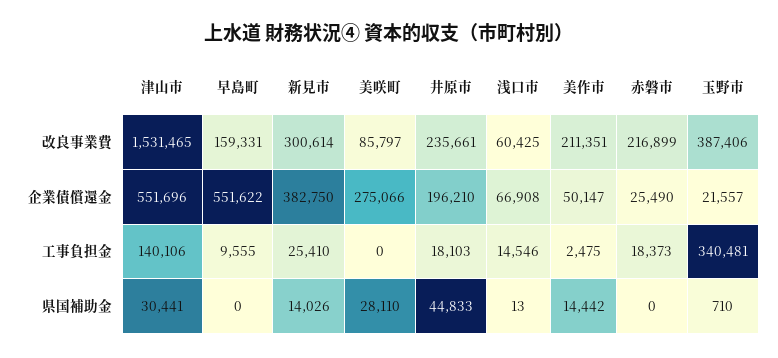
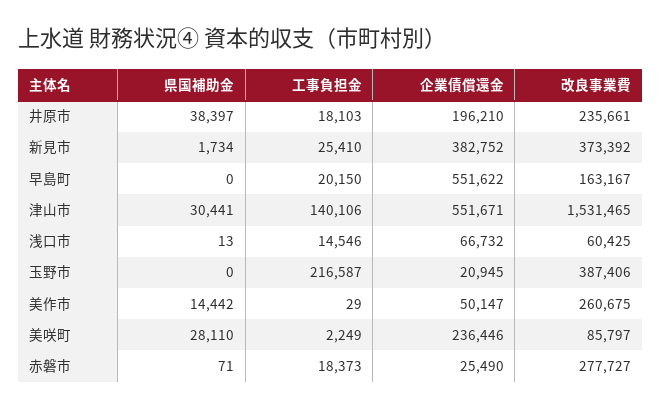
早島町, 改良事業費: 159331 -> 163167
新見市, 改良事業費: 300614 -> 373392
美作市, 改良事業費: 211351 -> 260675
赤磐市, 改良事業費: 216899 -> 277727
津山市, 企業債償還金: 551696 -> 551671
新見市, 企業債償還金: 382750 -> 382752
美咲町, 企業債償還金: 275066 -> 236446
浅口市, 企業債償還金: 66908 -> 66732
玉野市, 企業債償還金: 21557 -> 20945
早島町, 工事負担金: 9555 -> 20150
美咲町, 工事負担金: 0 -> 2249
美作市, 工事負担金: 2475 -> 29
玉野市, 工事負担金: 340481 -> 216587
新見市, 県国補助金: 14026 -> 1734
井原市, 県国補助金: 44833 -> 38397
赤磐市, 県国補助金: 0 -> 71
玉野市, 県国補助金: 710 -> 0

